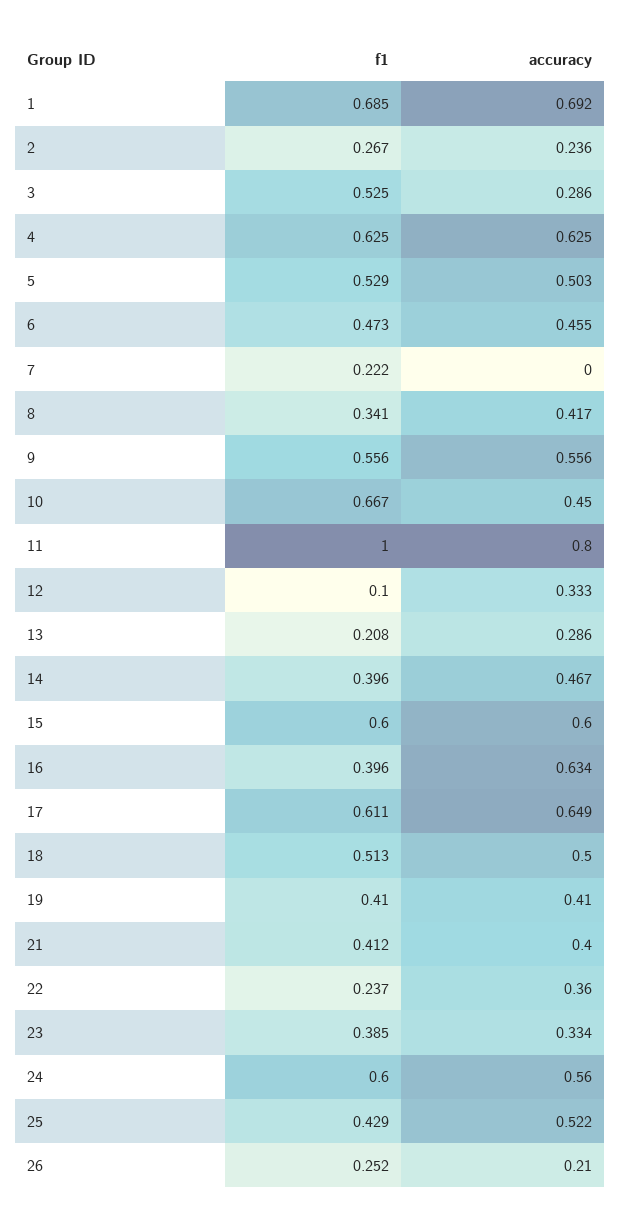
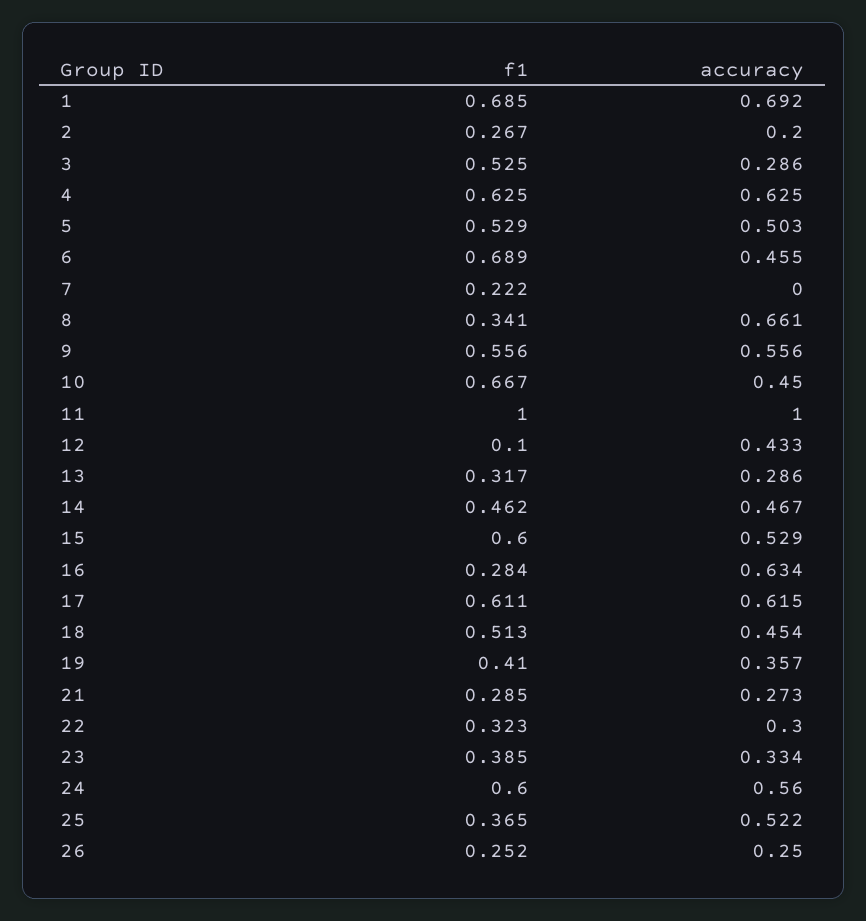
accuracy, 2: 0.236 -> 0.2
f1, 6: 0.473 -> 0.689
accuracy, 8: 0.417 -> 0.661
accuracy, 11: 0.8 -> 1
accuracy, 12: 0.333 -> 0.433
f1, 13: 0.208 -> 0.317
f1, 14: 0.396 -> 0.462
accuracy, 15: 0.6 -> 0.529
f1, 16: 0.396 -> 0.284
accuracy, 17: 0.649 -> 0.615
accuracy, 18: 0.5 -> 0.454
accuracy, 19: 0.41 -> 0.357
f1, 21: 0.412 -> 0.285
accuracy, 21: 0.4 -> 0.273
f1, 22: 0.237 -> 0.323
accuracy, 22: 0.36 -> 0.3
f1, 25: 0.429 -> 0.365
accuracy, 26: 0.21 -> 0.25

